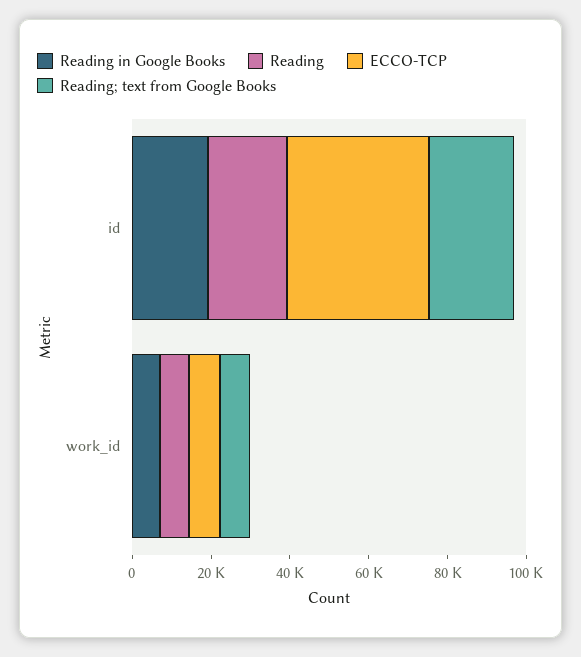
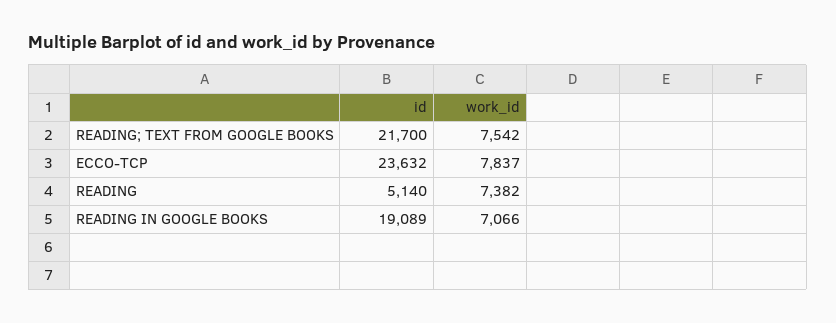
Reading, id: 20000 -> 5140
ECCO-TCP, id: 35000 -> 23632

